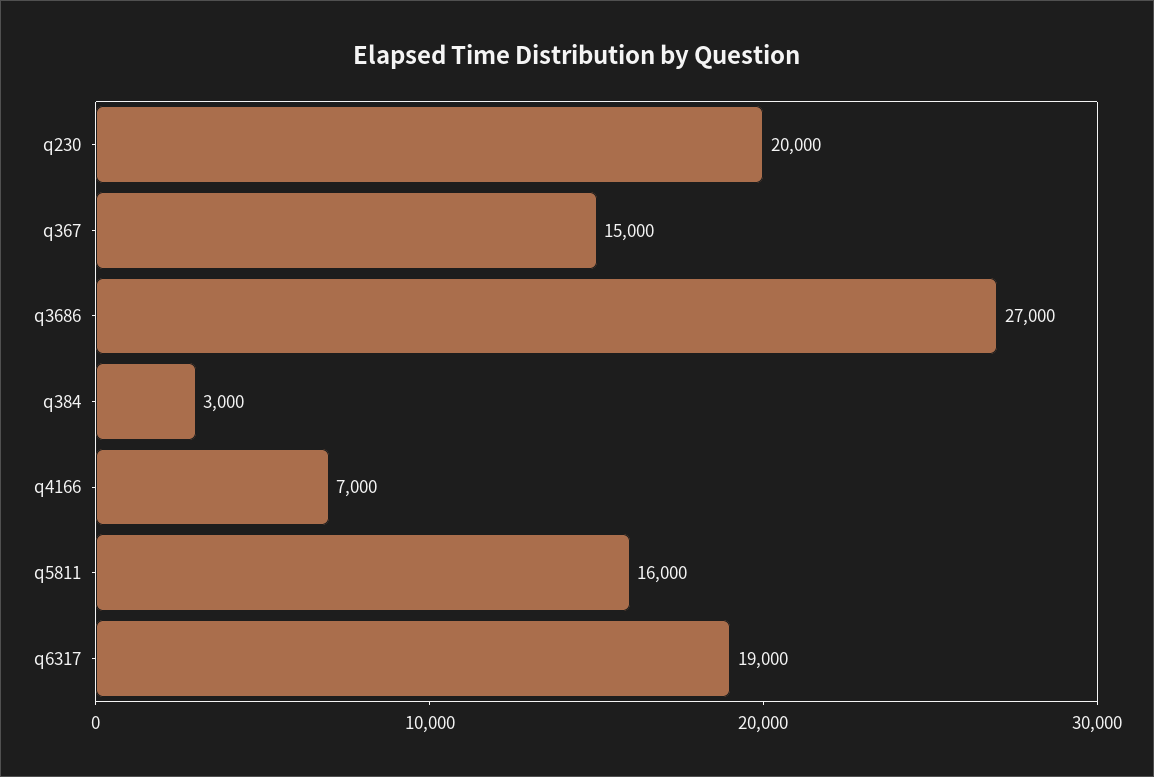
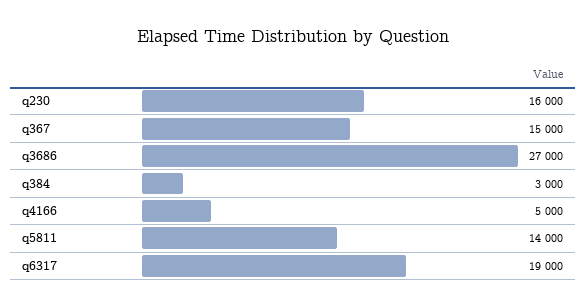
q230: 20000 -> 16000
q4166: 7000 -> 5000
q5811: 16000 -> 14000

